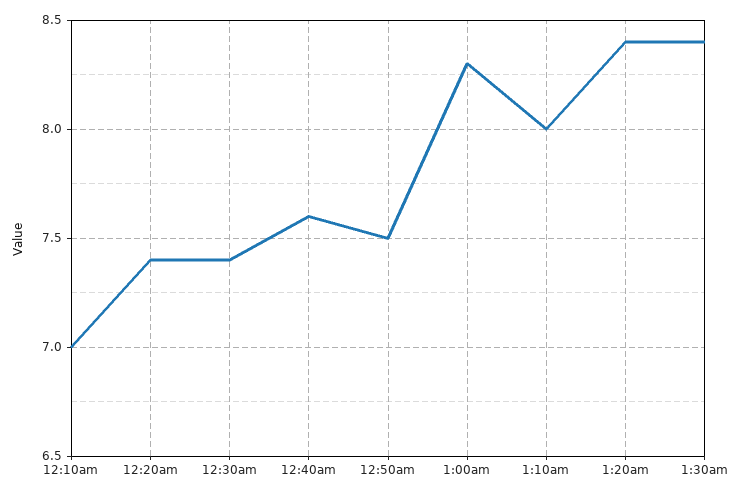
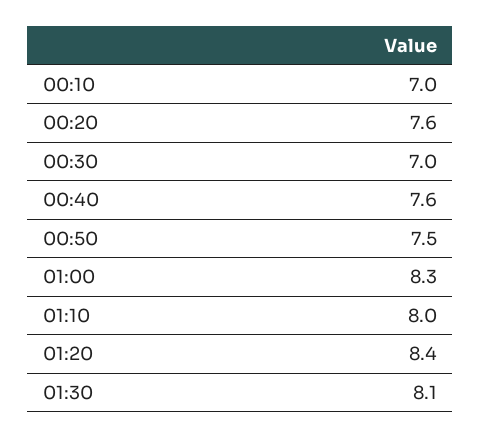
12:20am: 7.4 -> 7.6
12:30am: 7.4 -> 7
1:30am: 8.4 -> 8.1

